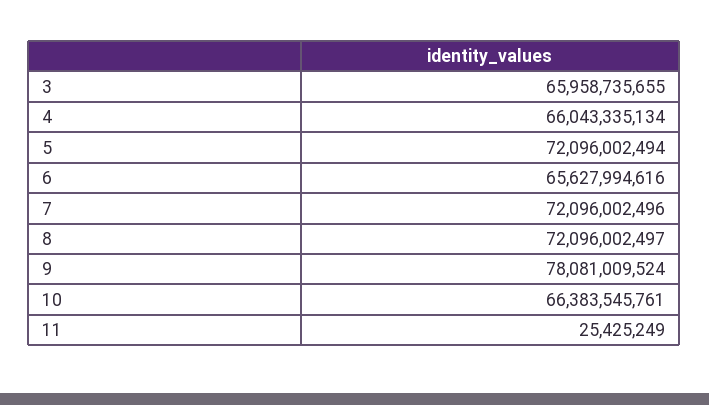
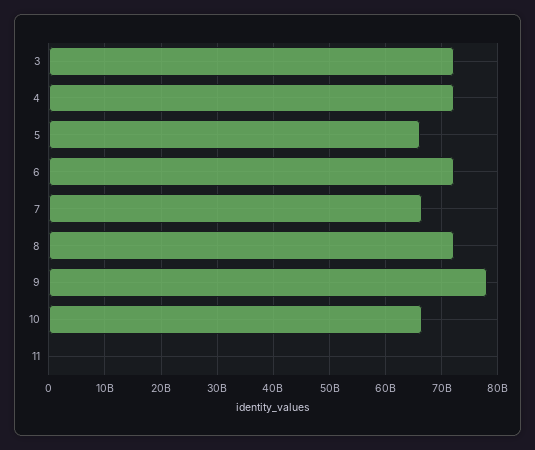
3: 65958735655 -> 72000000000
4: 66043335134 -> 72000000000
5: 72096002494 -> 66000000000
6: 65627994616 -> 72000000000
7: 72096002496 -> 66000000000

